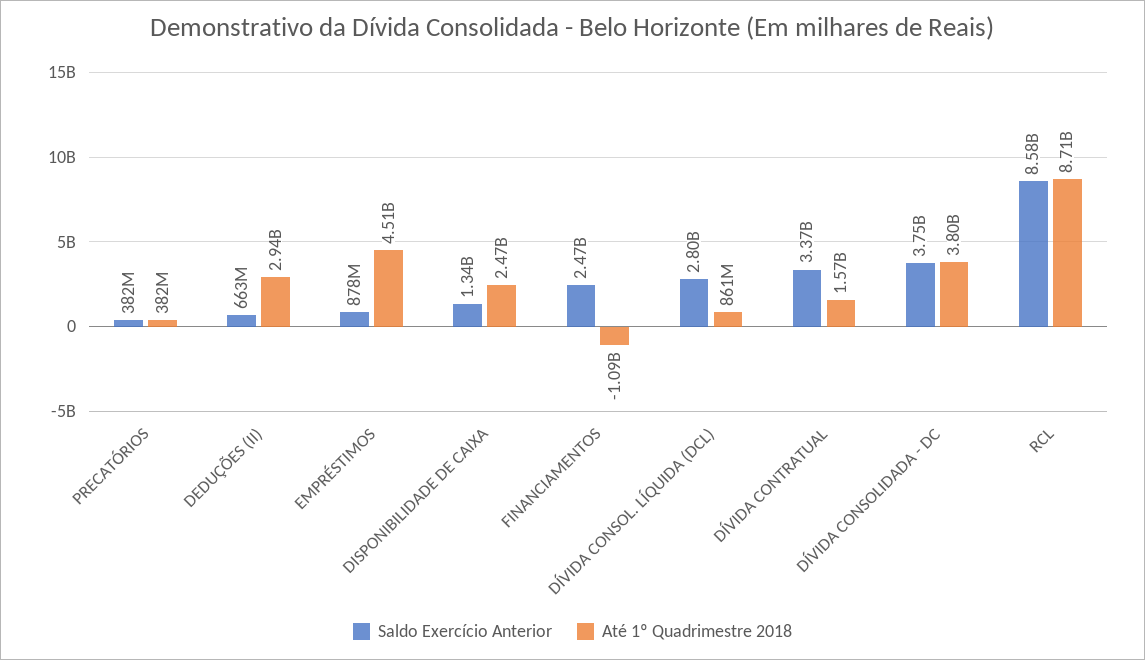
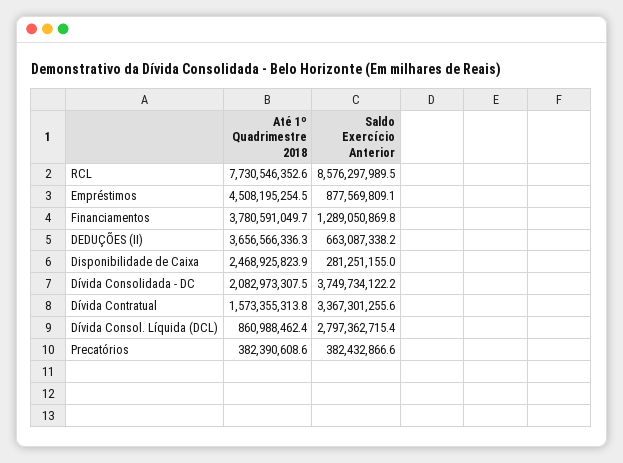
Até 1º Quadrimestre 2018, DEDUÇÕES (II): 2940000000 -> 3656566336.3
Saldo Exercício Anterior, DISPONIBILIDADE DE CAIXA: 1340000000 -> 281251155
Saldo Exercício Anterior, FINANCIAMENTOS: 2470000000 -> 1289050869.8
Até 1º Quadrimestre 2018, FINANCIAMENTOS: -1090000000 -> 3780591049.7
Até 1º Quadrimestre 2018, DÍVIDA CONSOLIDADA - DC: 3800000000 -> 2082973307.5
Até 1º Quadrimestre 2018, RCL: 8710000000 -> 7730546352.6

